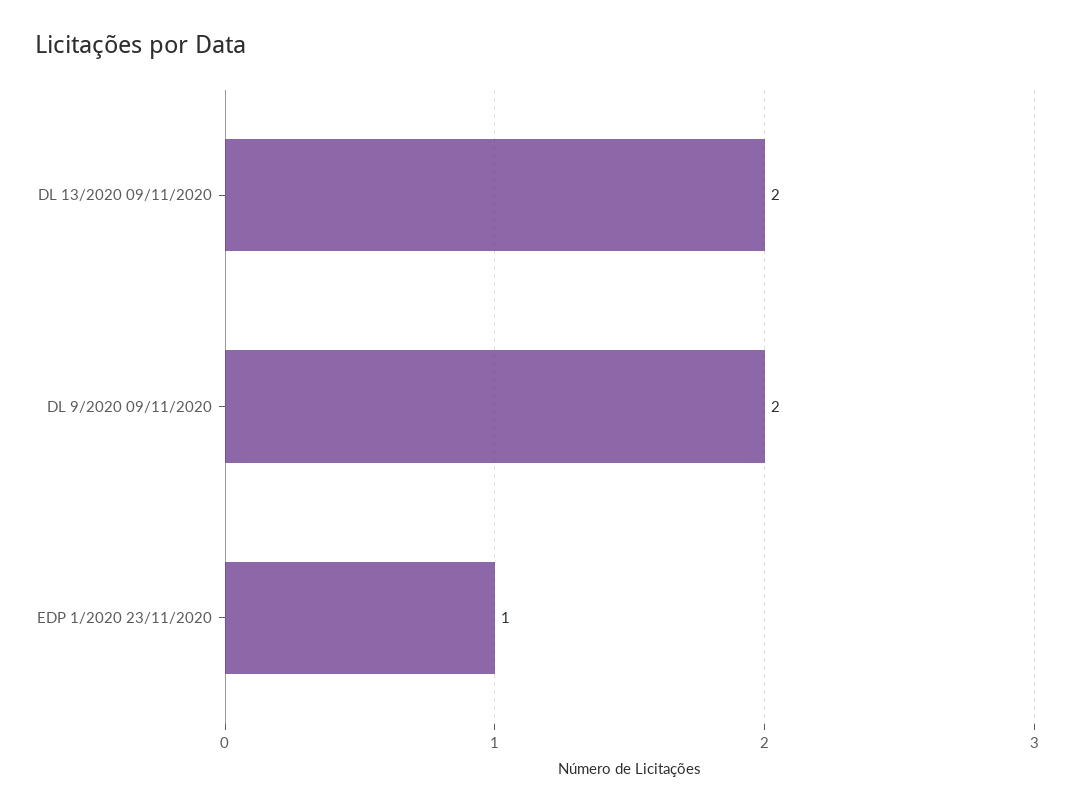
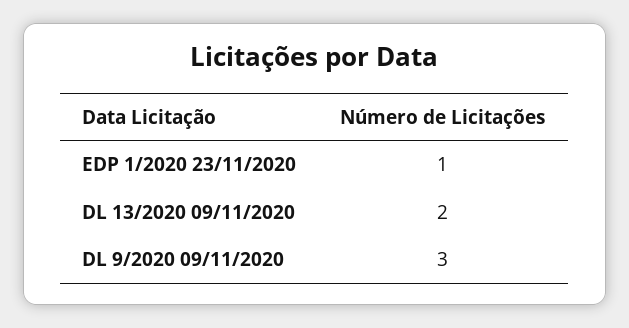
DL 9/2020 09/11/2020: 2 -> 3

